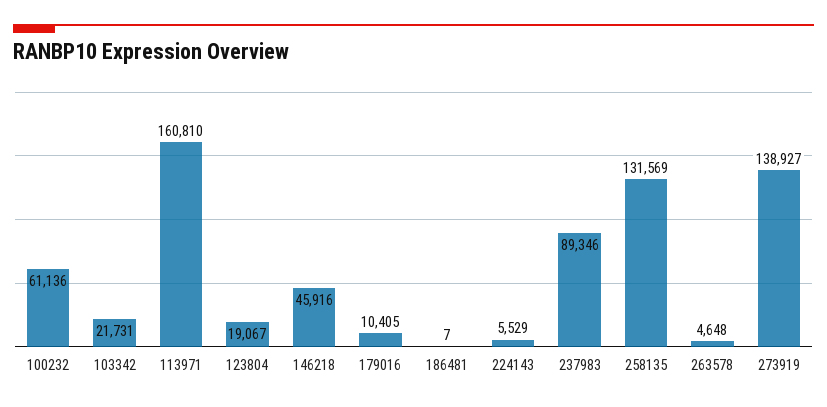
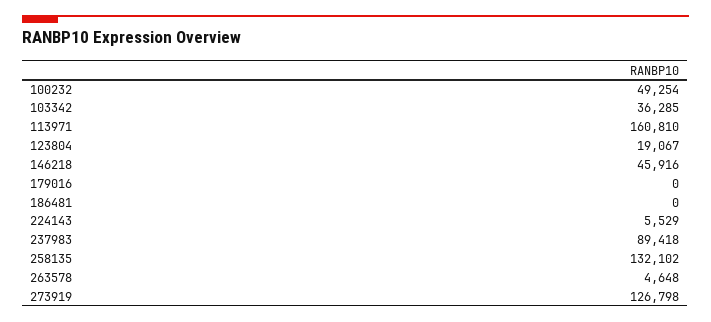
100232: 61136 -> 49254
103342: 21731 -> 36285
179016: 10405 -> 0
186481: 7 -> 0
237983: 89346 -> 89418
258135: 131569 -> 132102
273919: 138927 -> 126798

